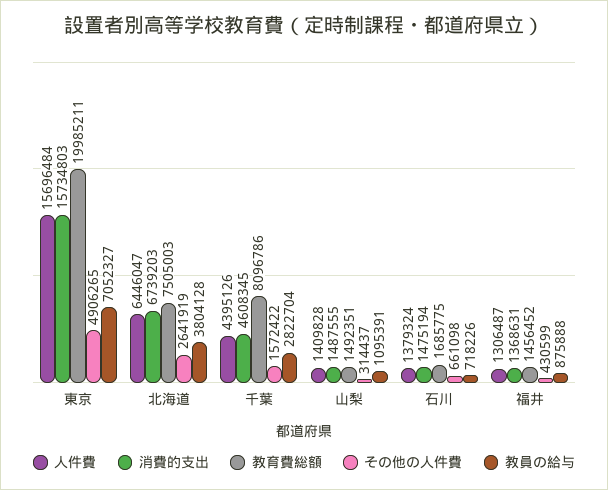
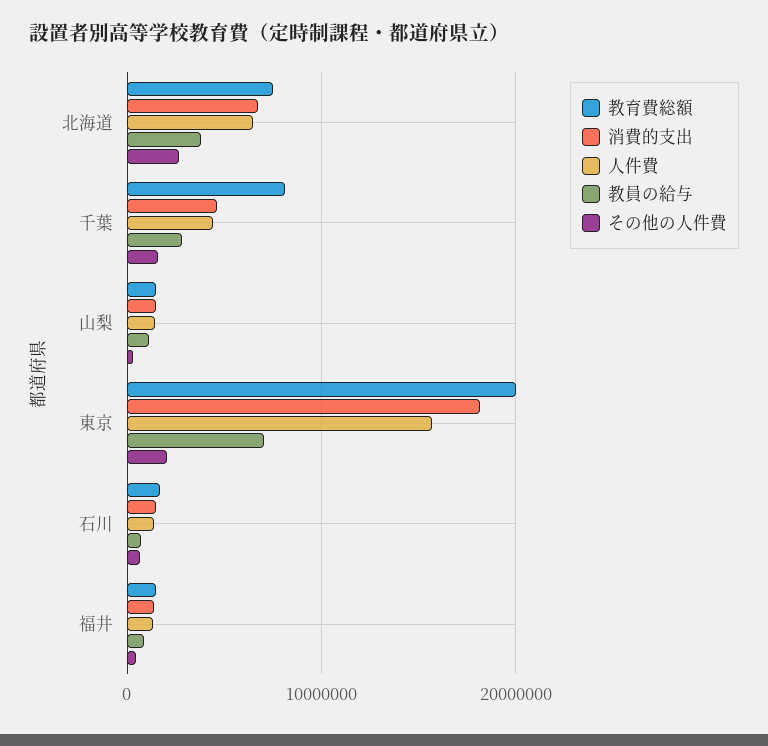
消費的支出, 東京: 15734803 -> 18000000
その他の人件費, 東京: 4906265 -> 2000000

